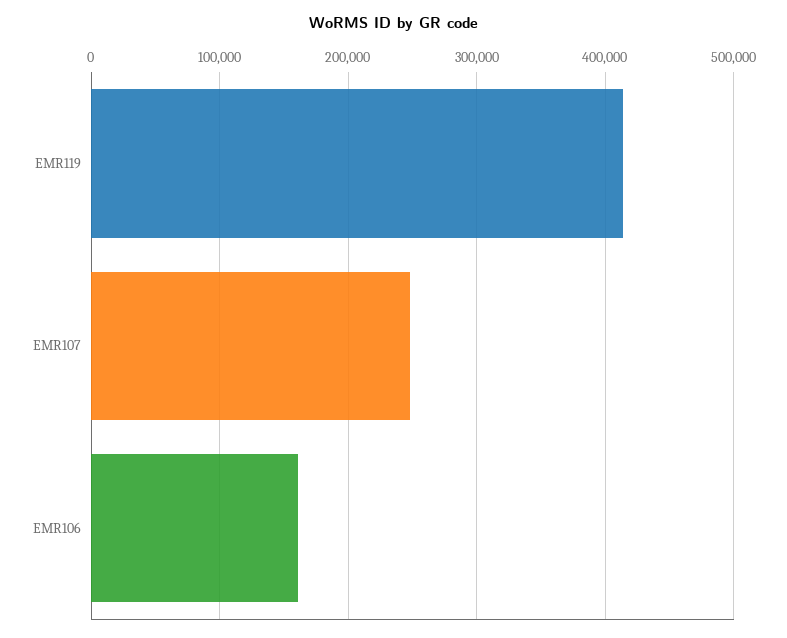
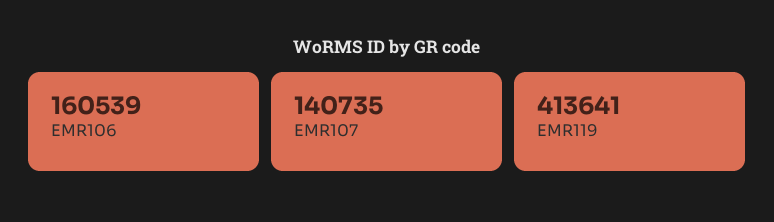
EMR107: 250000 -> 140735

